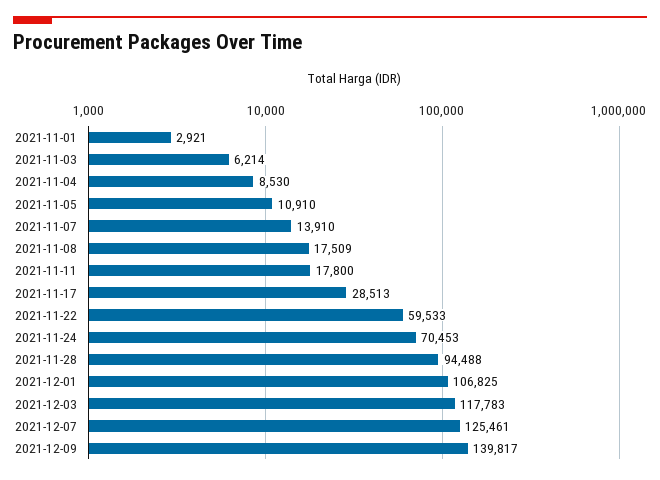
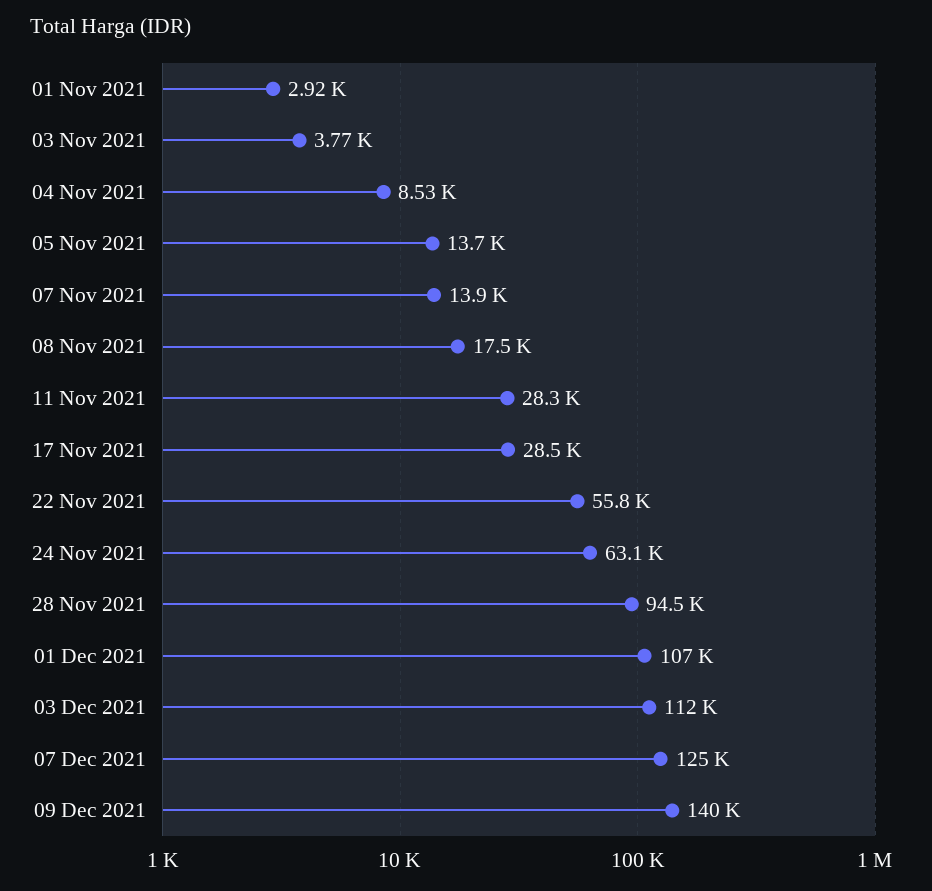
2021-11-03: 6214 -> 3770
2021-11-05: 10910 -> 13700
2021-11-11: 17800 -> 28300
2021-11-22: 59533 -> 55800
2021-11-24: 70453 -> 63100
2021-12-03: 117783 -> 112000

